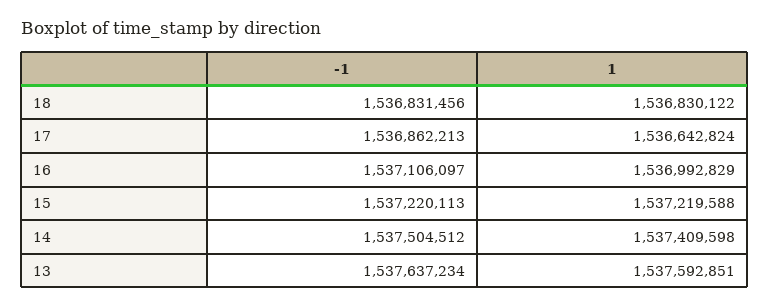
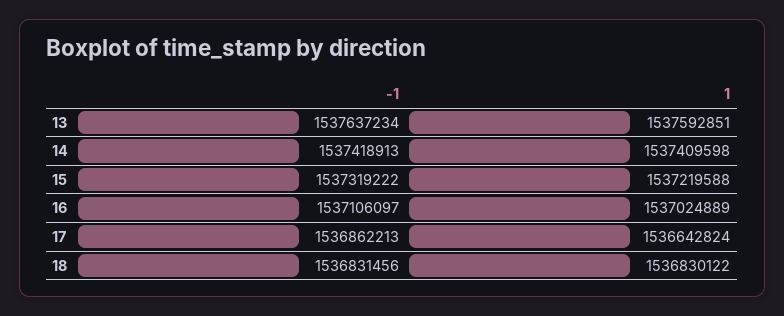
1, 16: 1536992829 -> 1537024889
-1, 15: 1537220113 -> 1537319222
-1, 14: 1537504512 -> 1537418913

